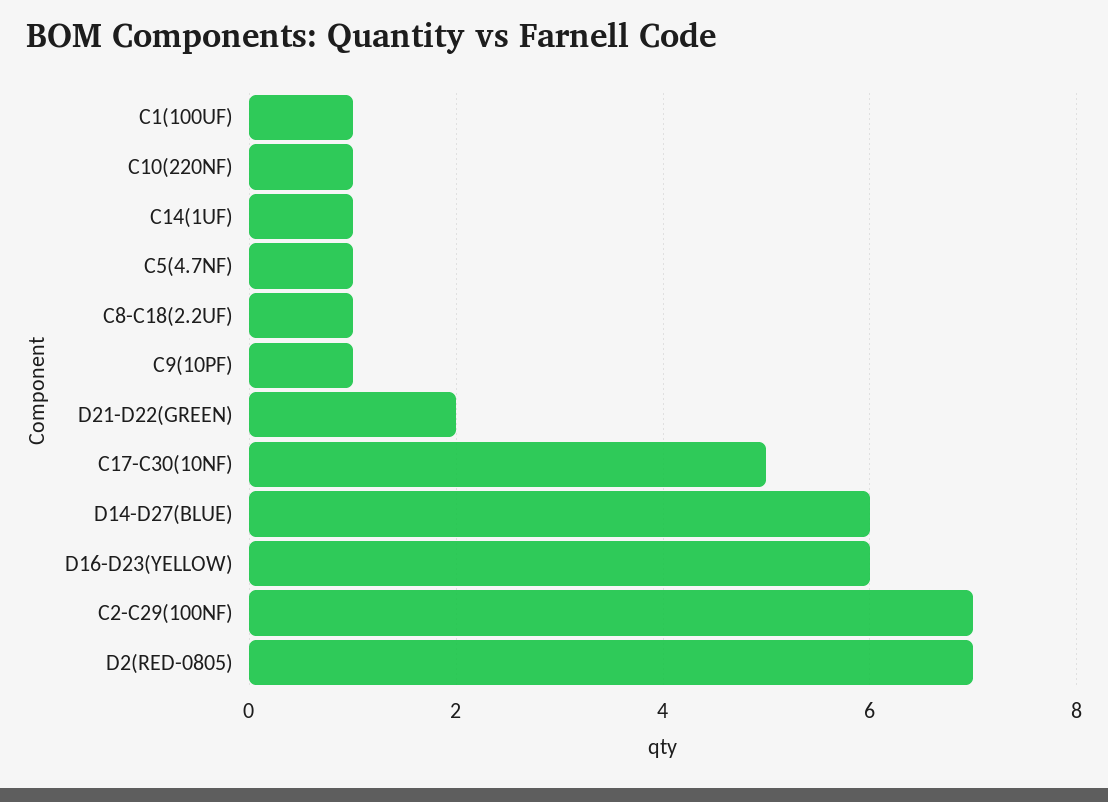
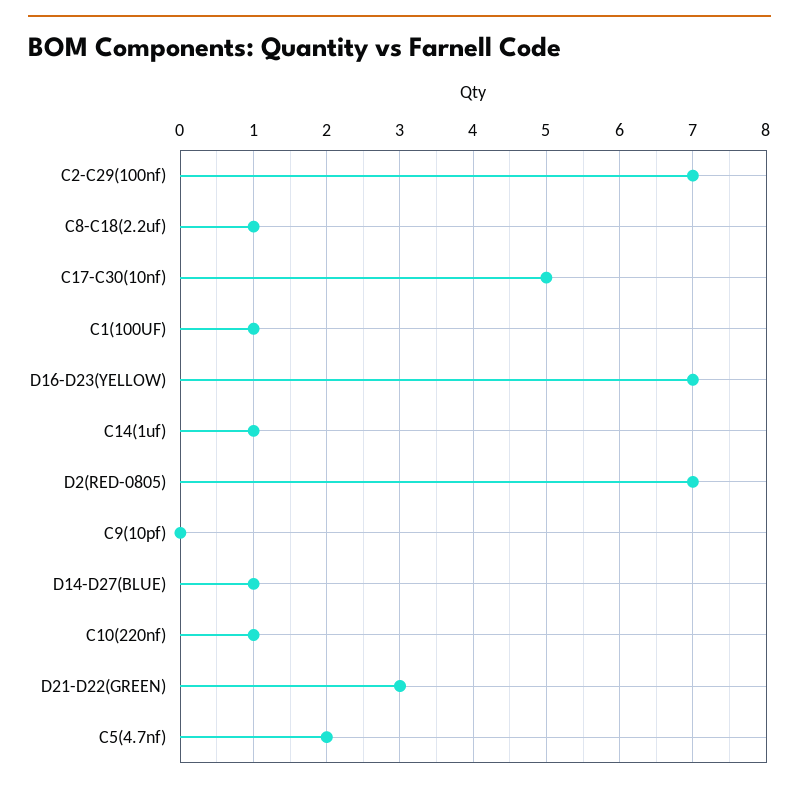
C5(4.7NF): 1 -> 2
C9(10PF): 1 -> 0
D21-D22(GREEN): 2 -> 3
D14-D27(BLUE): 6 -> 1
D16-D23(YELLOW): 6 -> 7

